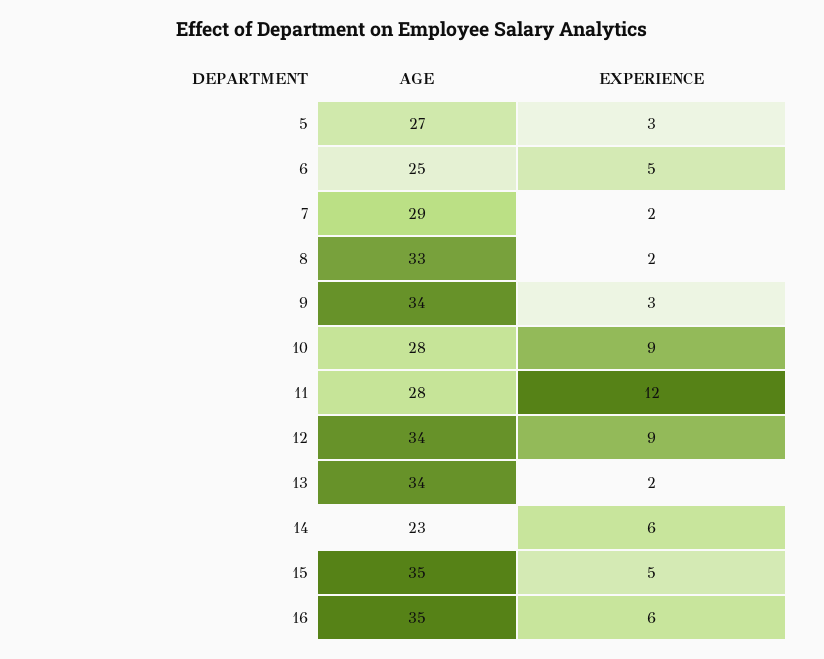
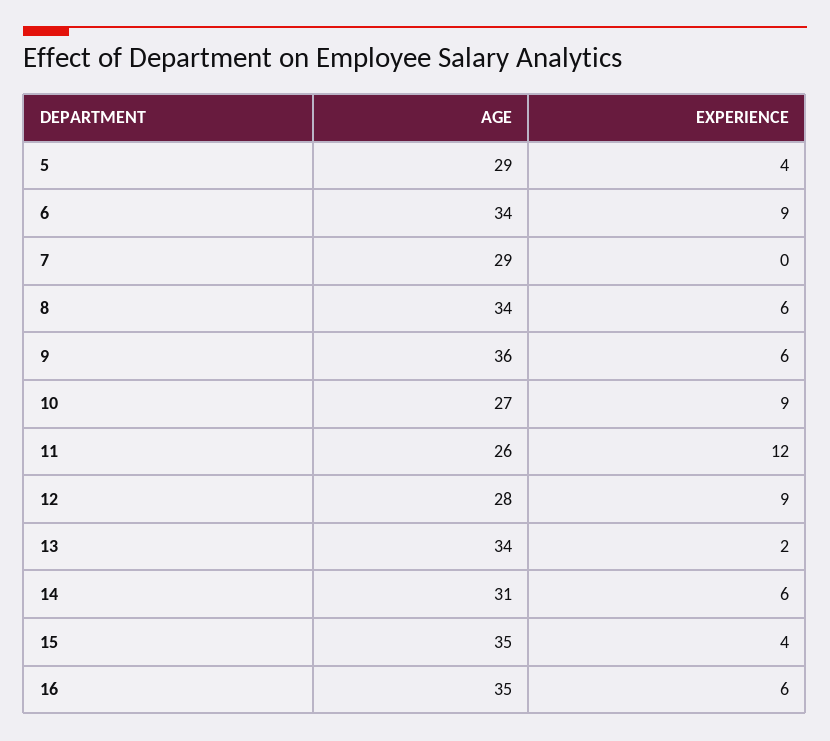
AGE, 5: 27 -> 29
EXPERIENCE, 5: 3 -> 4
AGE, 6: 25 -> 34
EXPERIENCE, 6: 5 -> 9
EXPERIENCE, 7: 2 -> 0
AGE, 8: 33 -> 34
EXPERIENCE, 8: 2 -> 6
AGE, 9: 34 -> 36
EXPERIENCE, 9: 3 -> 6
AGE, 10: 28 -> 27
AGE, 11: 28 -> 26
AGE, 12: 34 -> 28
AGE, 14: 23 -> 31
EXPERIENCE, 15: 5 -> 4

